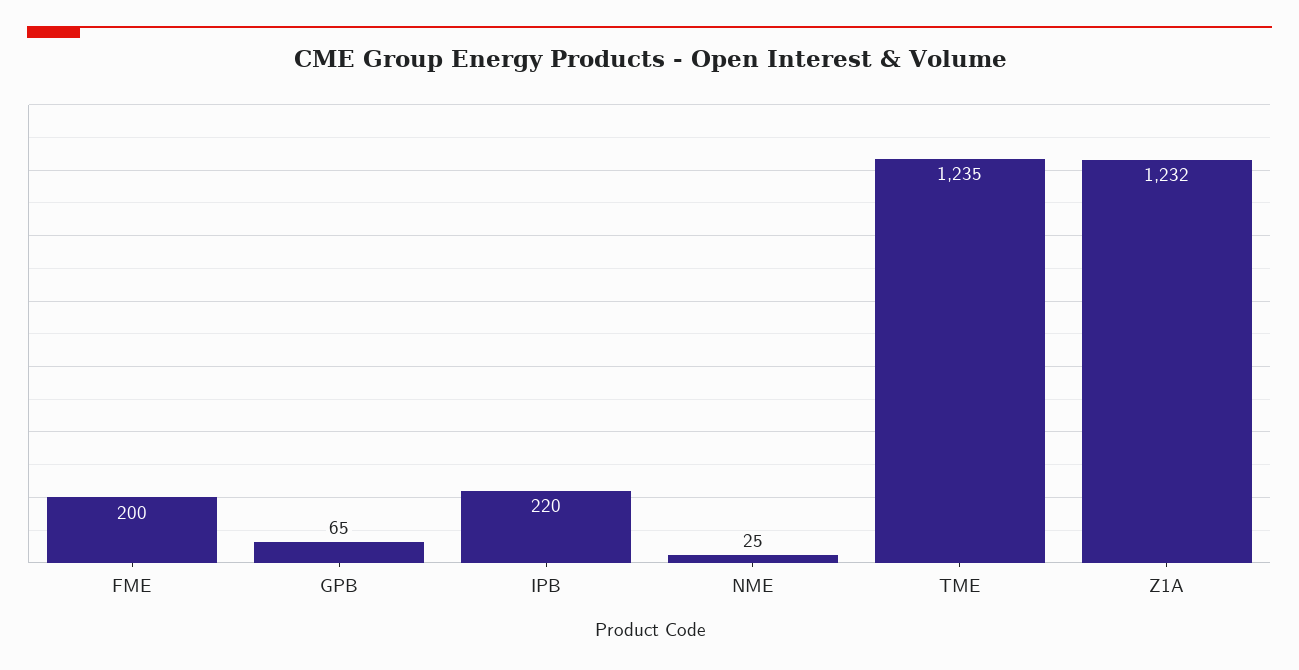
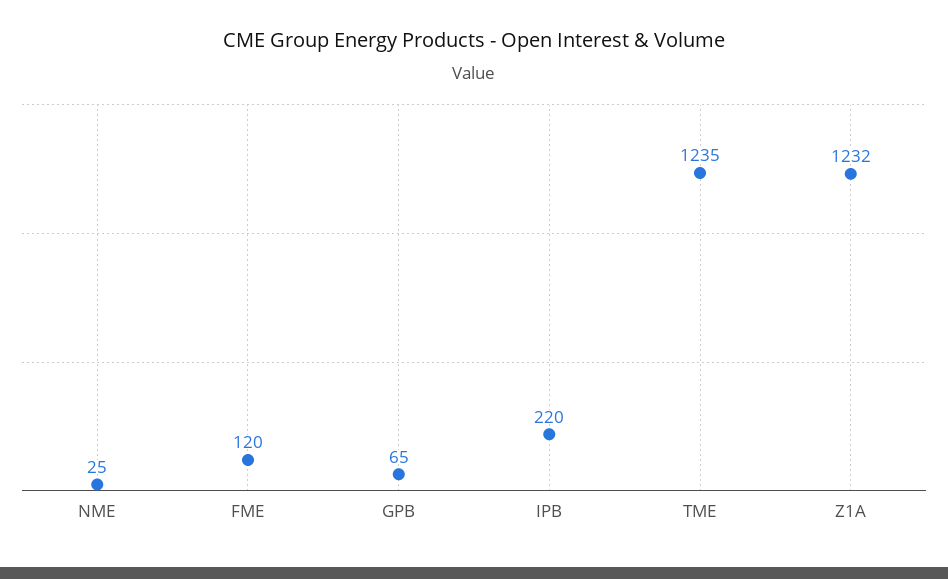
FME: 200 -> 120

